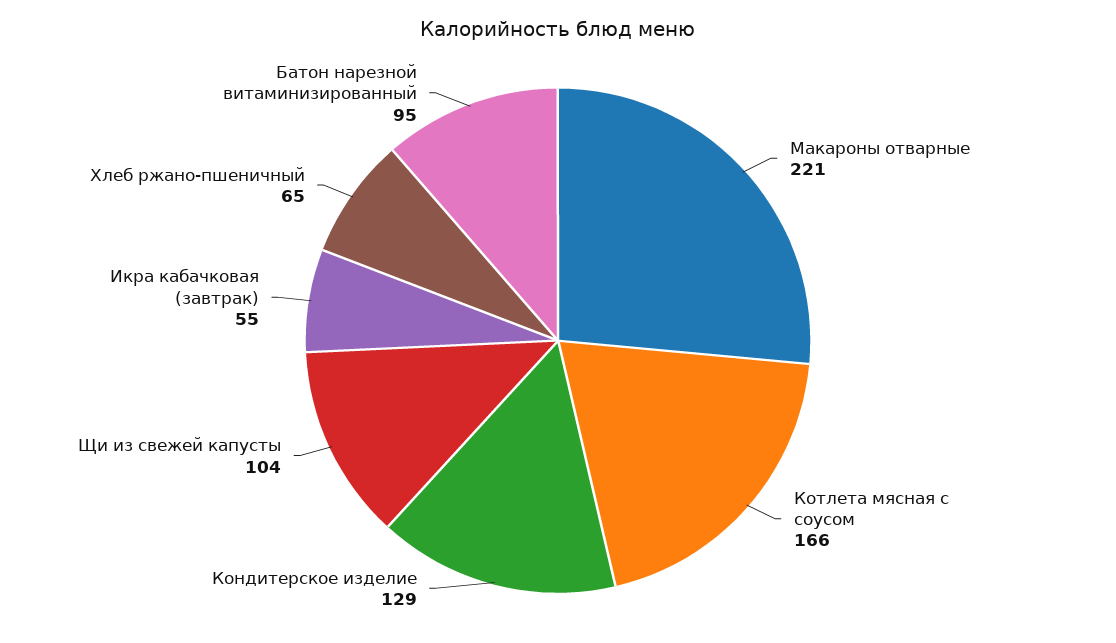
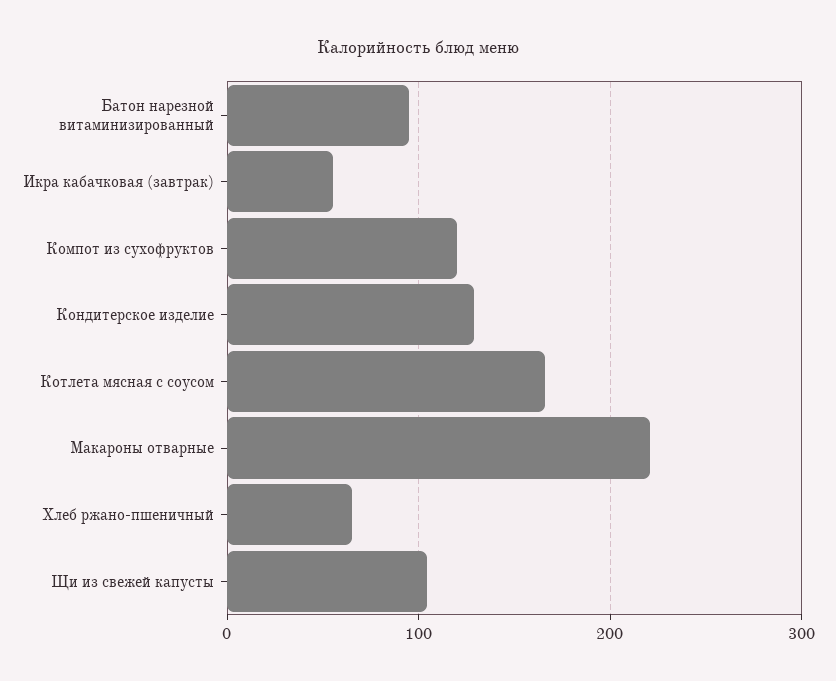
Компот из сухофруктов: none -> 120

